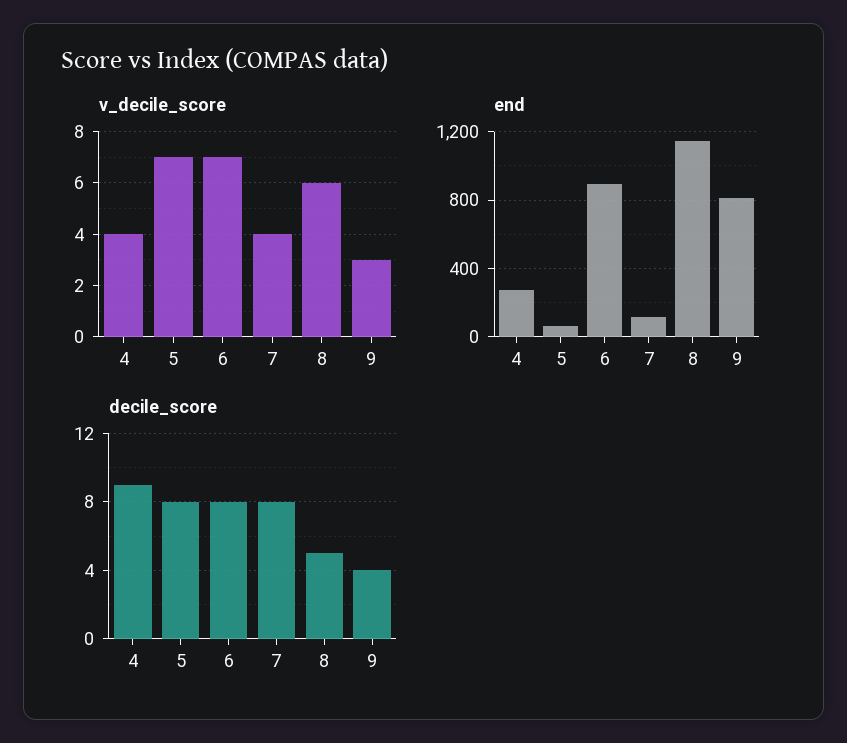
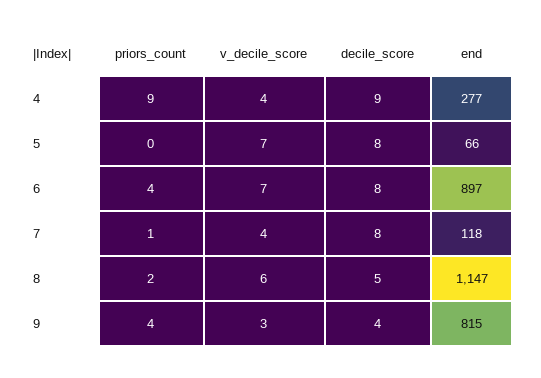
priors_count, 4: none -> 9
priors_count, 5: none -> 0
priors_count, 6: none -> 4
priors_count, 7: none -> 1
priors_count, 8: none -> 2
priors_count, 9: none -> 4

